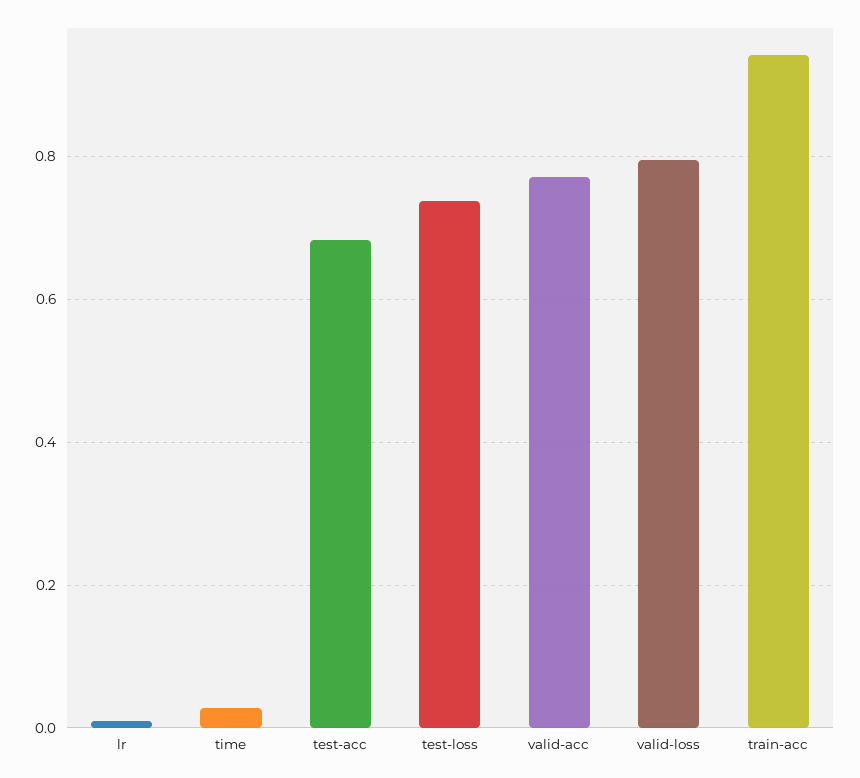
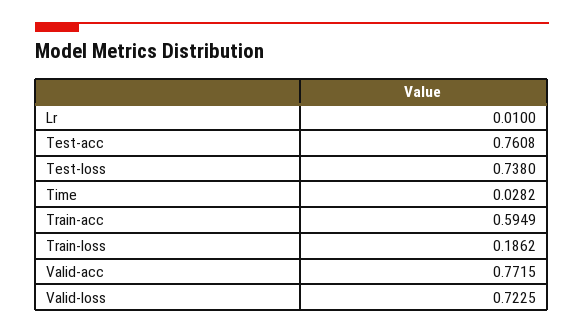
test-acc: 0.68 -> 0.7608
valid-loss: 0.8 -> 0.7225
train-acc: 0.94 -> 0.5949
Train-loss: none -> 0.1862

